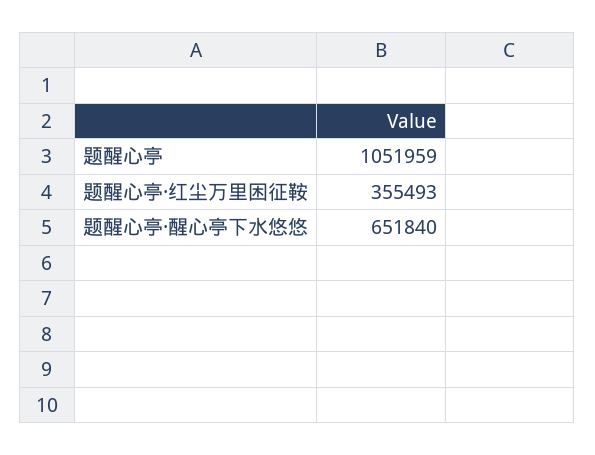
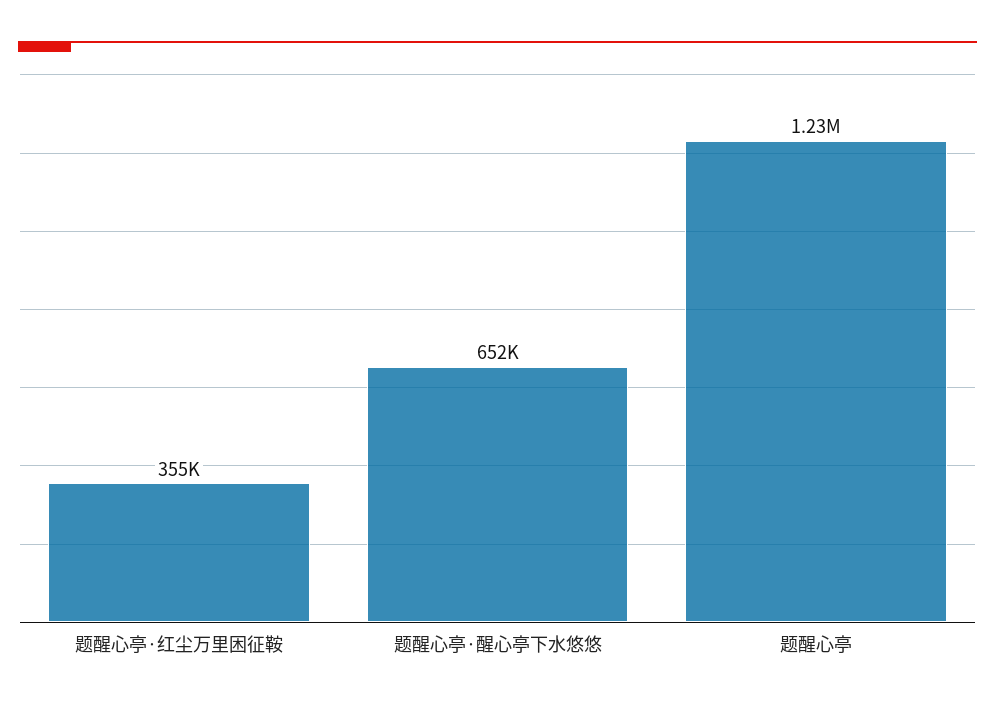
题醒心亭: 1051959 -> 1230000

